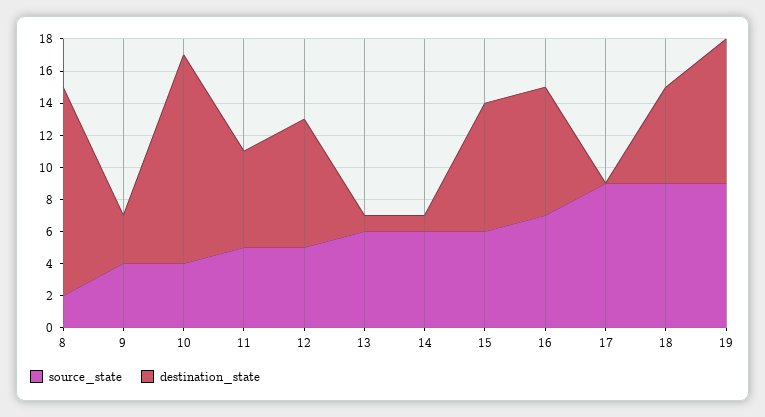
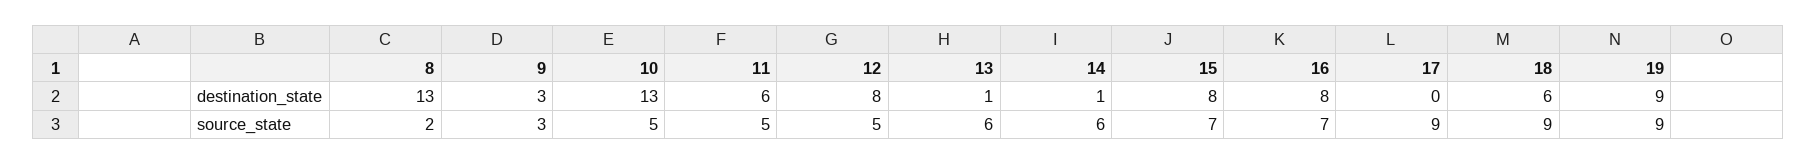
source_state, 9: 4 -> 3
source_state, 10: 4 -> 5
source_state, 15: 6 -> 7

